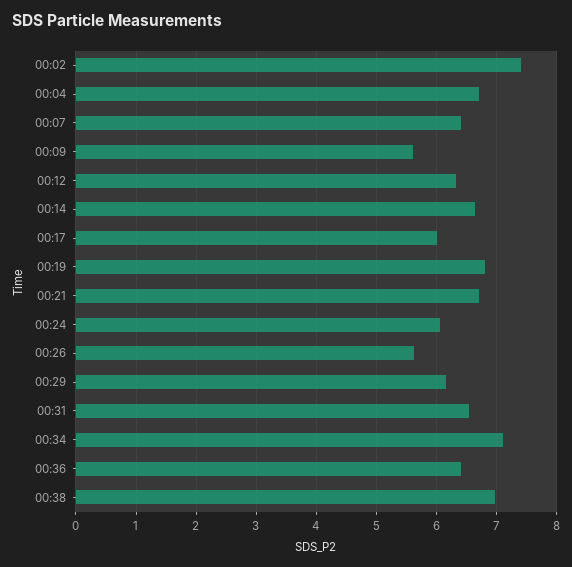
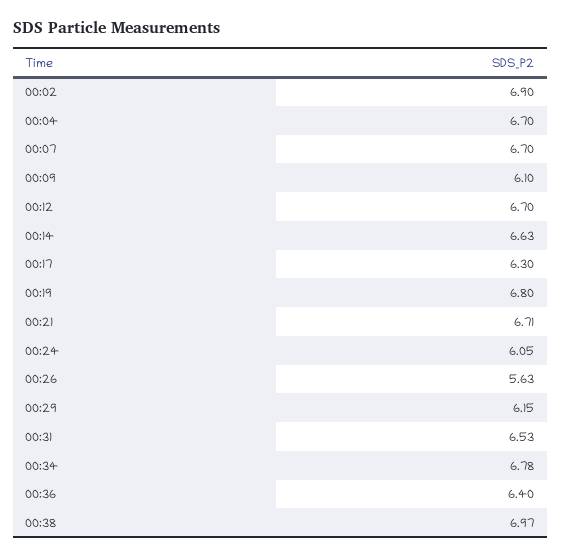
00:02: 7.4 -> 6.9
00:07: 6.4 -> 6.7
00:09: 5.6 -> 6.1
00:12: 6.3 -> 6.7
00:17: 6 -> 6.3
00:34: 7.1 -> 6.78

